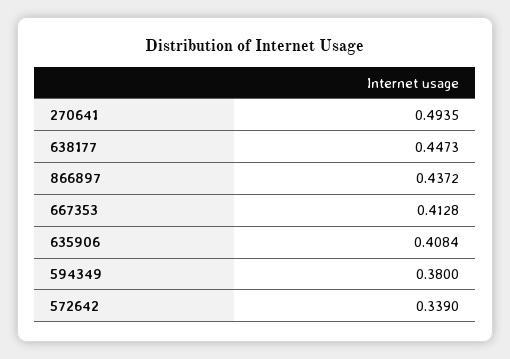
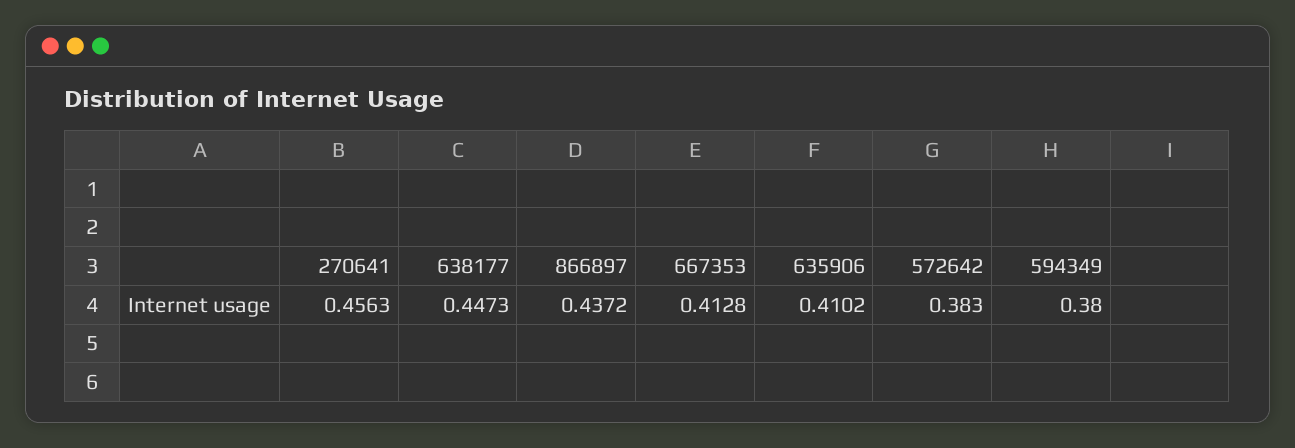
270641: 0.4935 -> 0.4563
635906: 0.4084 -> 0.4102
572642: 0.339 -> 0.383

